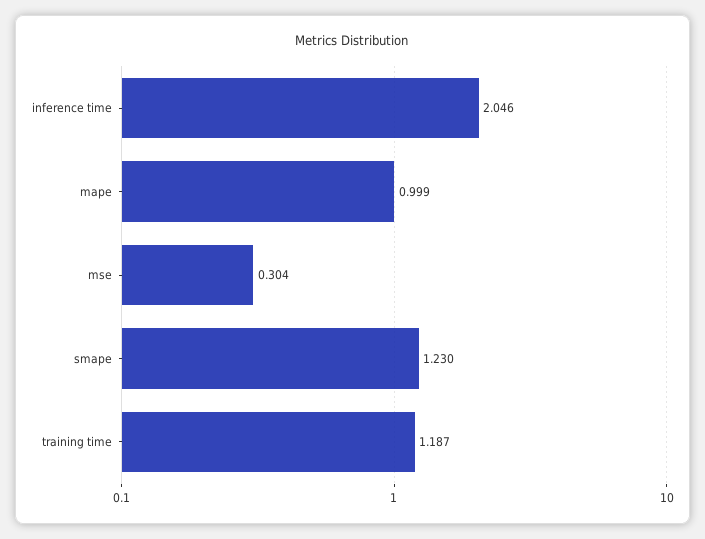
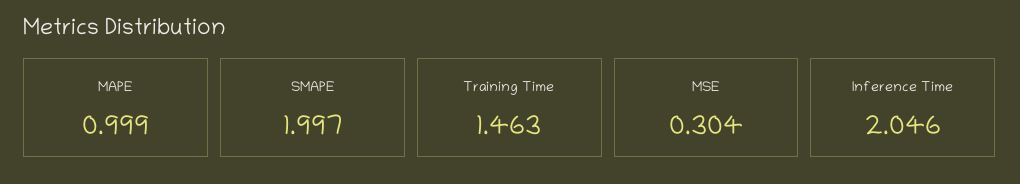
smape: 1.23 -> 1.997
training time: 1.187 -> 1.463

